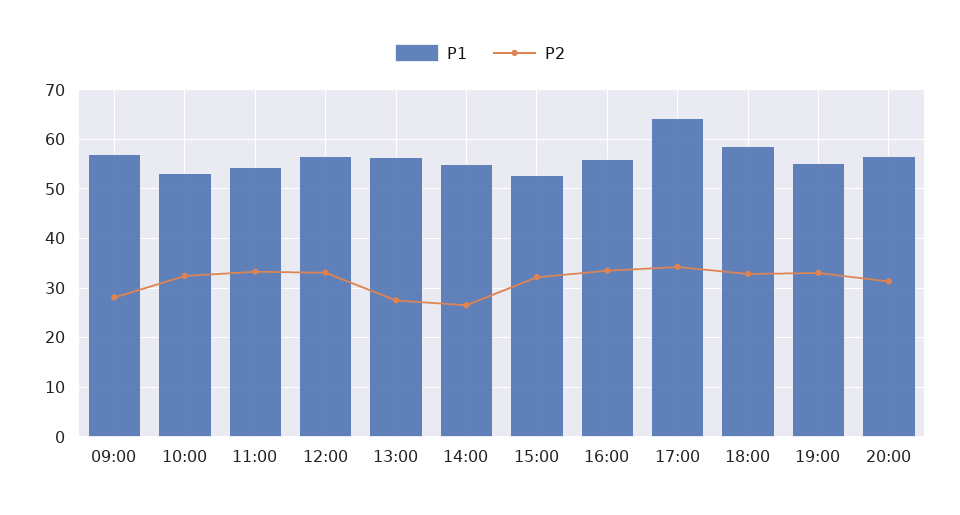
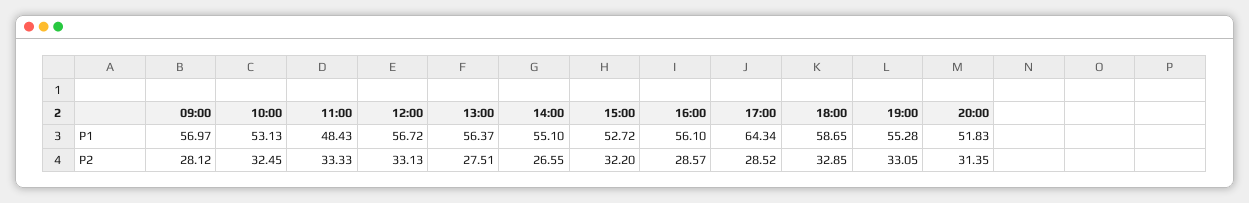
P1, 11:00: 54 -> 48.43
P2, 16:00: 34 -> 28.57
P2, 17:00: 34 -> 28.52
P1, 20:00: 56 -> 51.83

